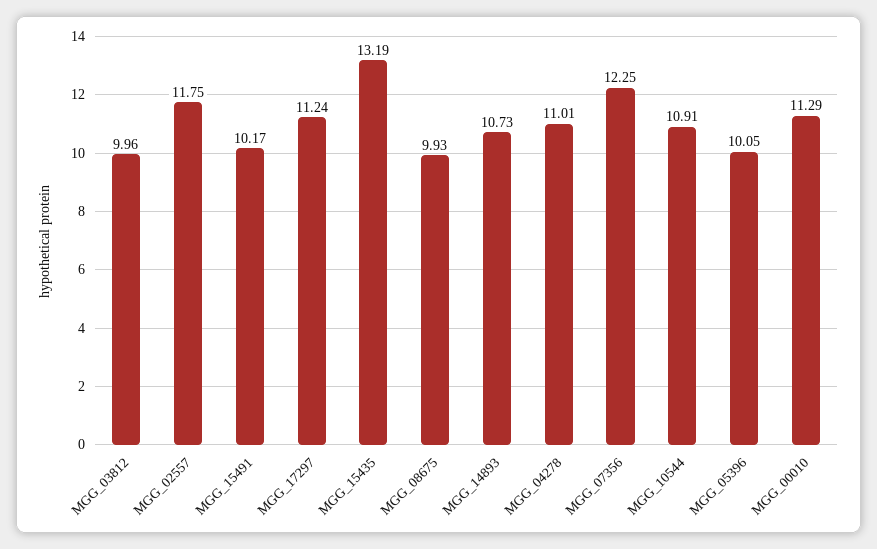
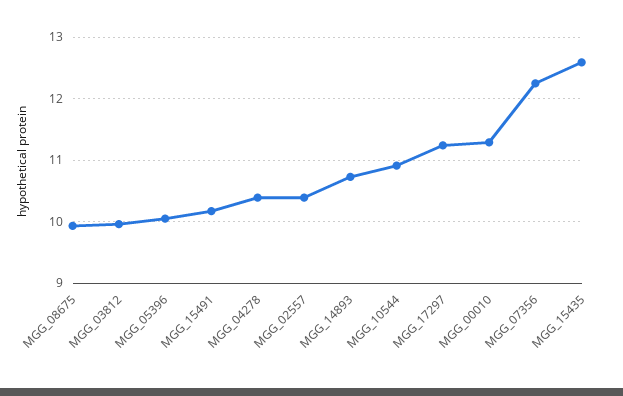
MGG_02557: 11.75 -> 10.4
MGG_15435: 13.19 -> 12.6
MGG_04278: 11.01 -> 10.4

